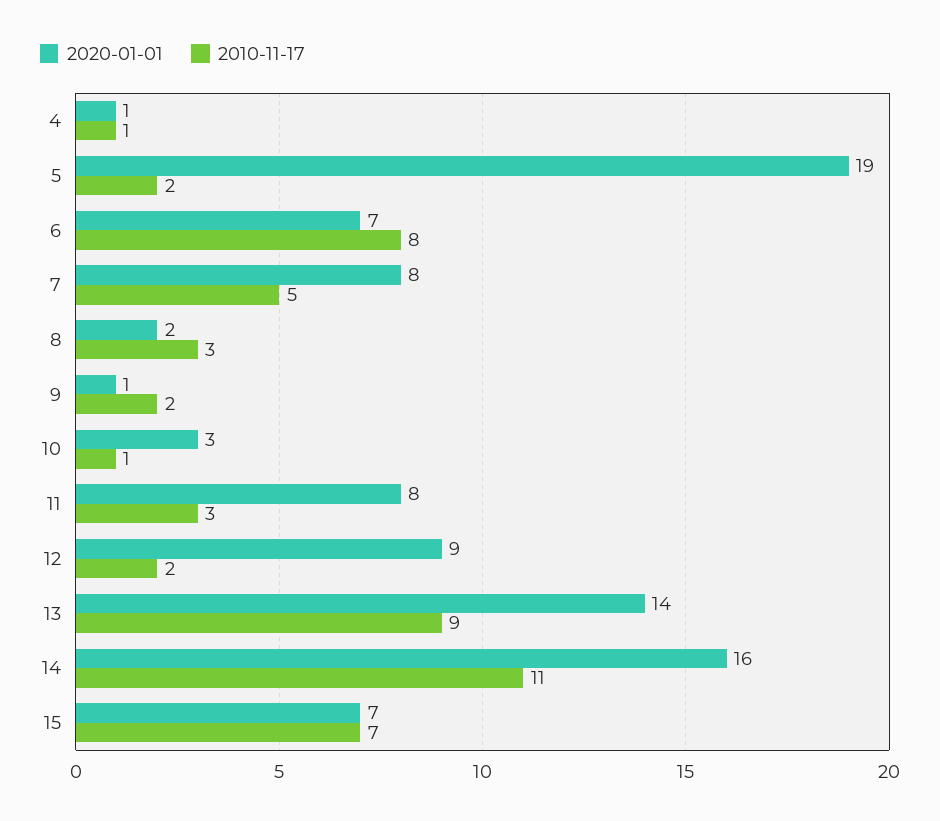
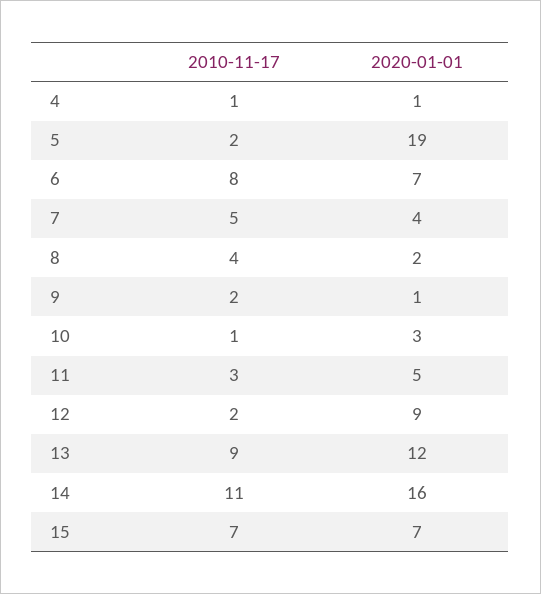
2020-01-01, 7: 8 -> 4
2010-11-17, 8: 3 -> 4
2020-01-01, 11: 8 -> 5
2020-01-01, 13: 14 -> 12

